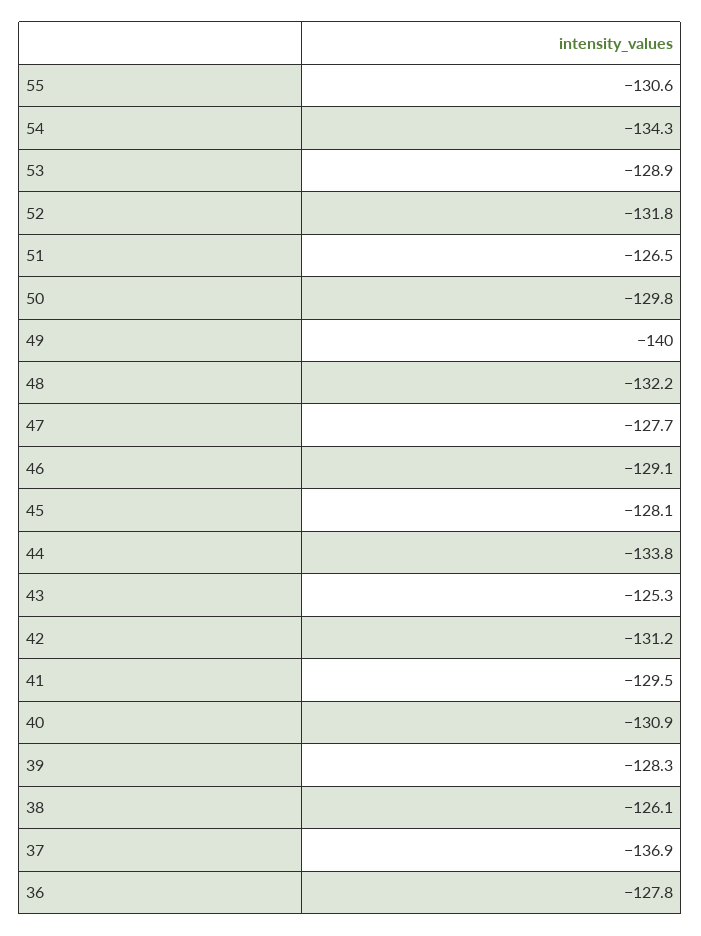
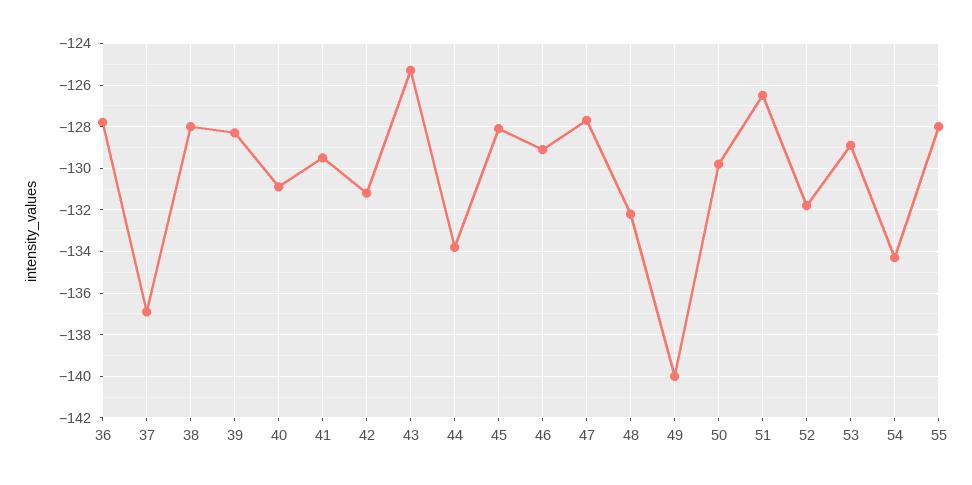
55: -130.6 -> -128
38: -126.1 -> -128

